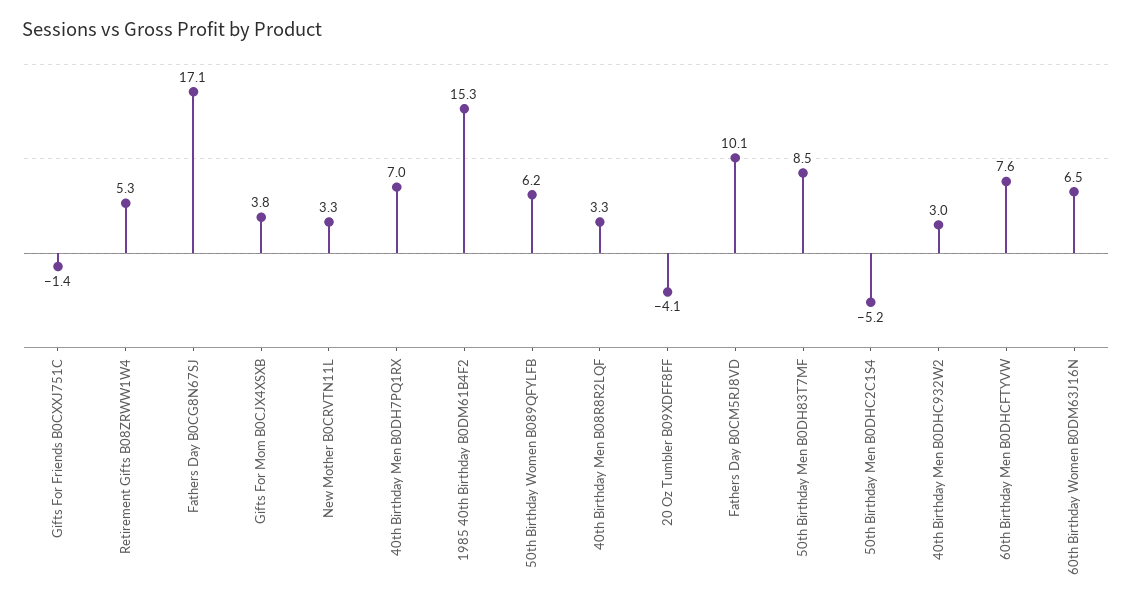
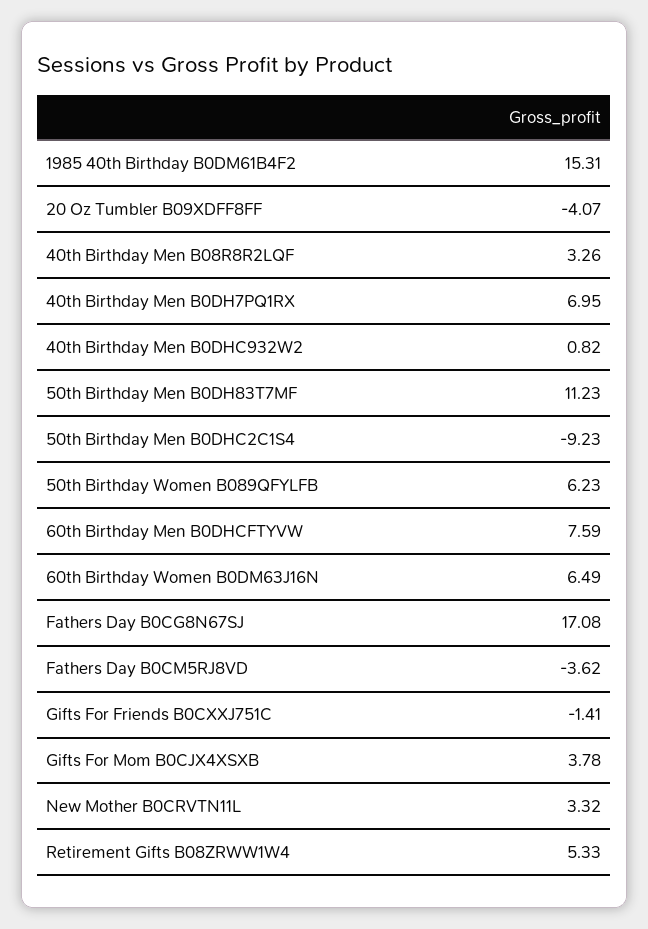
Fathers Day B0CM5RJ8VD: 10.1 -> -3.62
50th Birthday Men B0DH83T7MF: 8.5 -> 11.23
50th Birthday Men B0DHC2C1S4: -5.2 -> -9.23
40th Birthday Men B0DHC932W2: 3 -> 0.82

